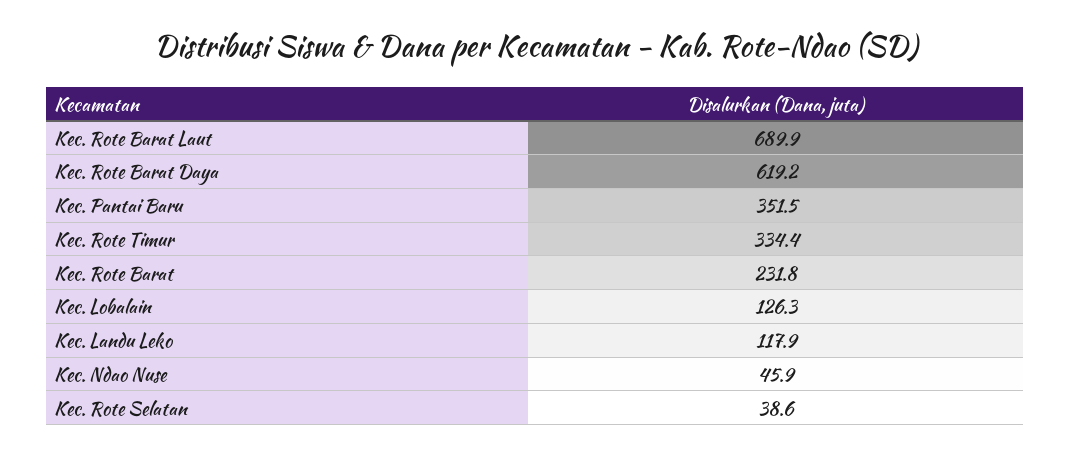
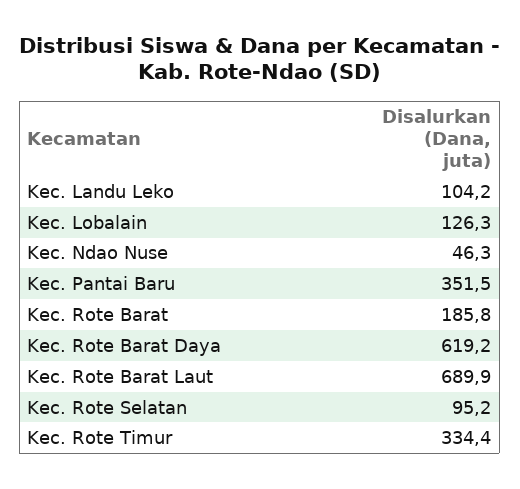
Kec. Rote Barat: 231.8 -> 185.8
Kec. Landu Leko: 117.9 -> 104.2
Kec. Ndao Nuse: 45.9 -> 46.3
Kec. Rote Selatan: 38.6 -> 95.2

